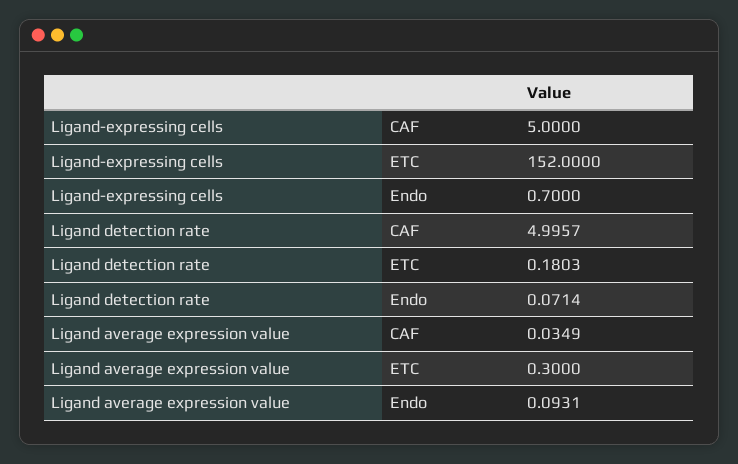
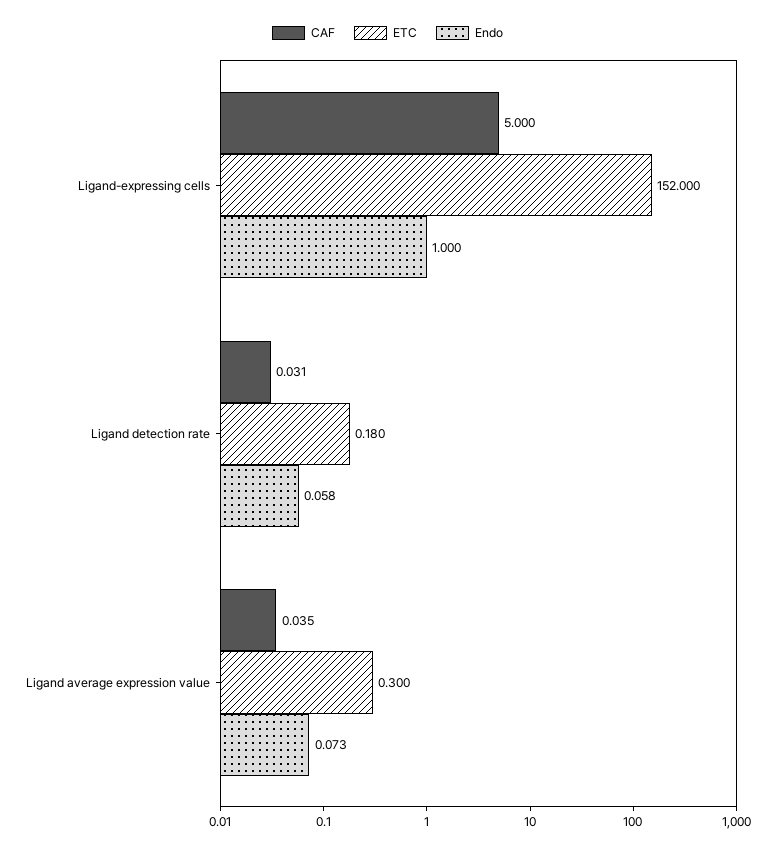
Endo, Ligand-expressing cells: 0.7 -> 1
CAF, Ligand detection rate: 4.9957 -> 0.031
Endo, Ligand detection rate: 0.0714 -> 0.058
Endo, Ligand average expression value: 0.0931 -> 0.073

